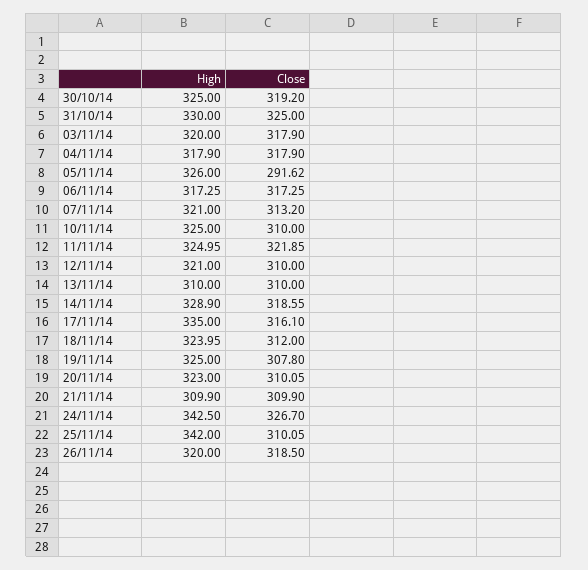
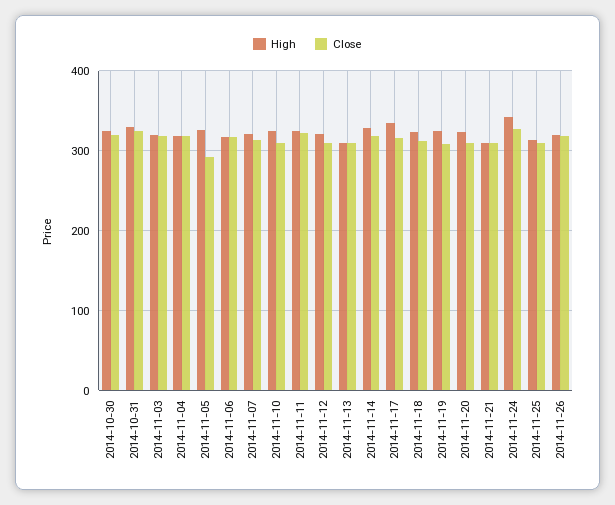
High, 25/11/14: 342 -> 310

